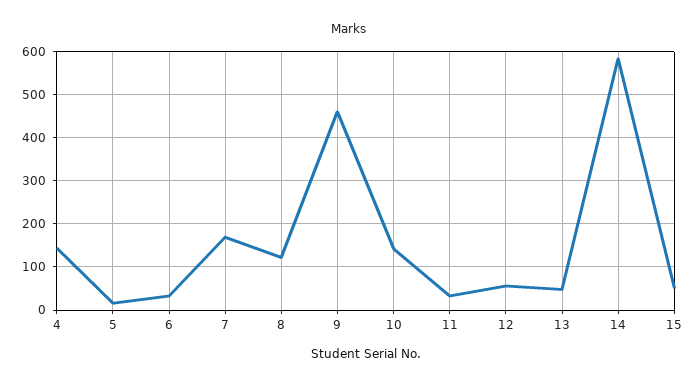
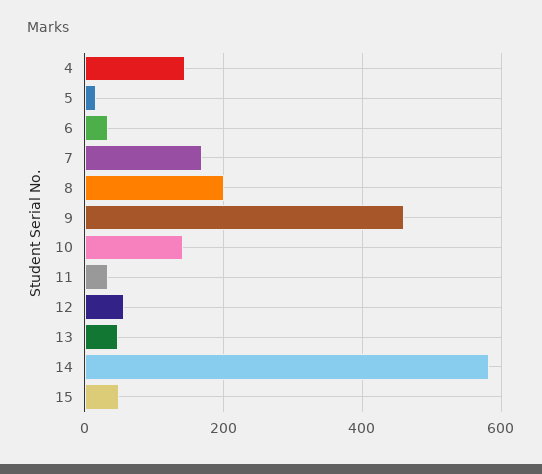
8: 120 -> 200

